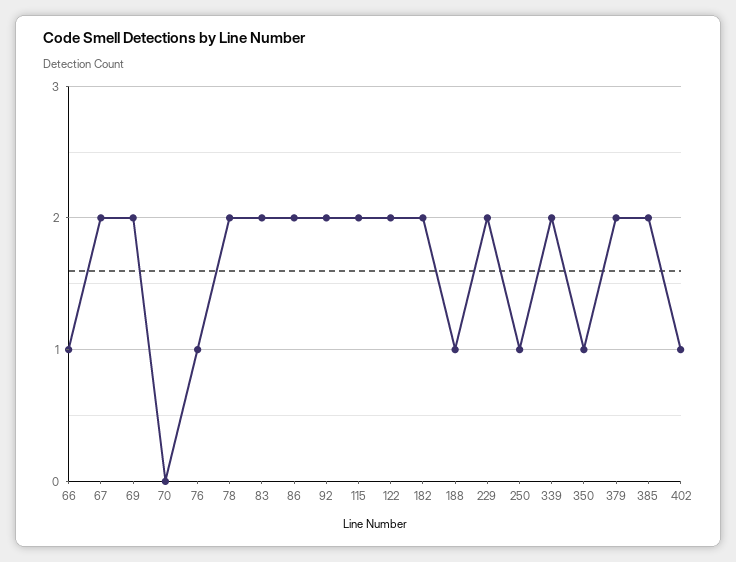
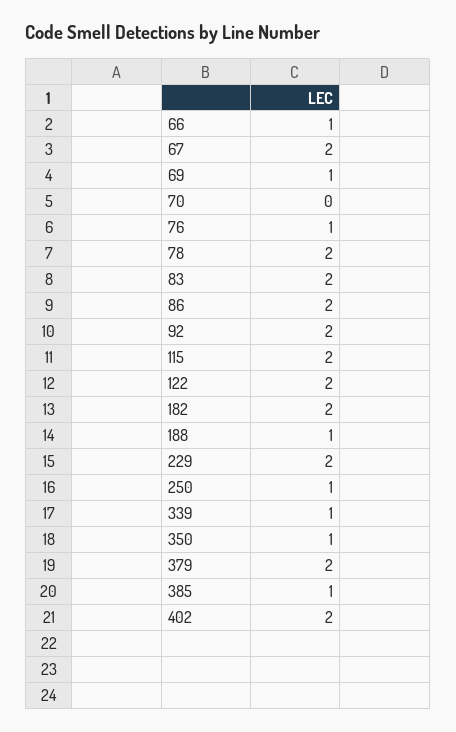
69: 2 -> 1
339: 2 -> 1
385: 2 -> 1
402: 1 -> 2

